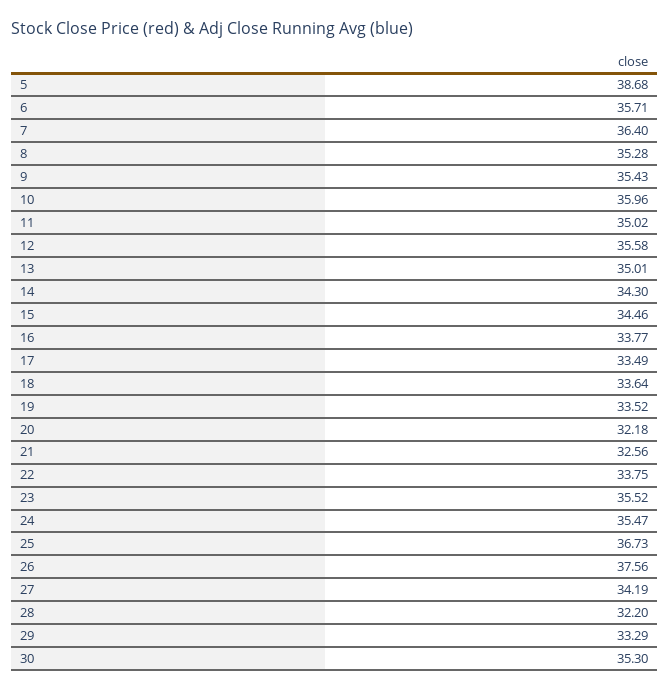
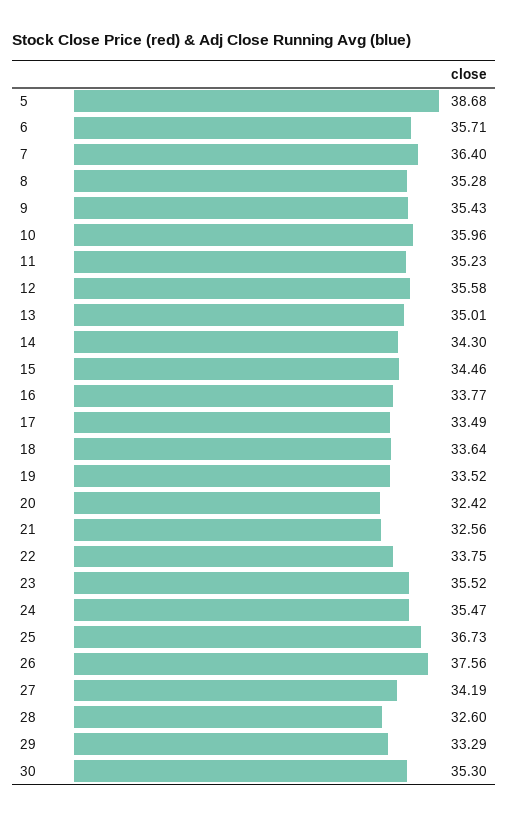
11: 35.02 -> 35.23
20: 32.18 -> 32.42
28: 32.2 -> 32.6

